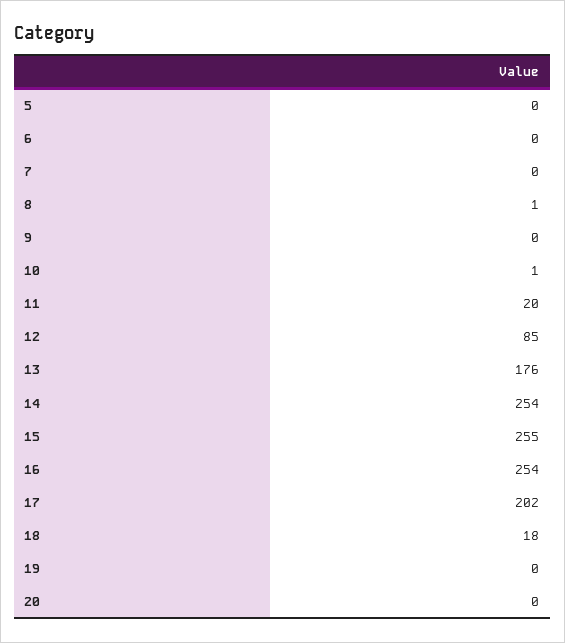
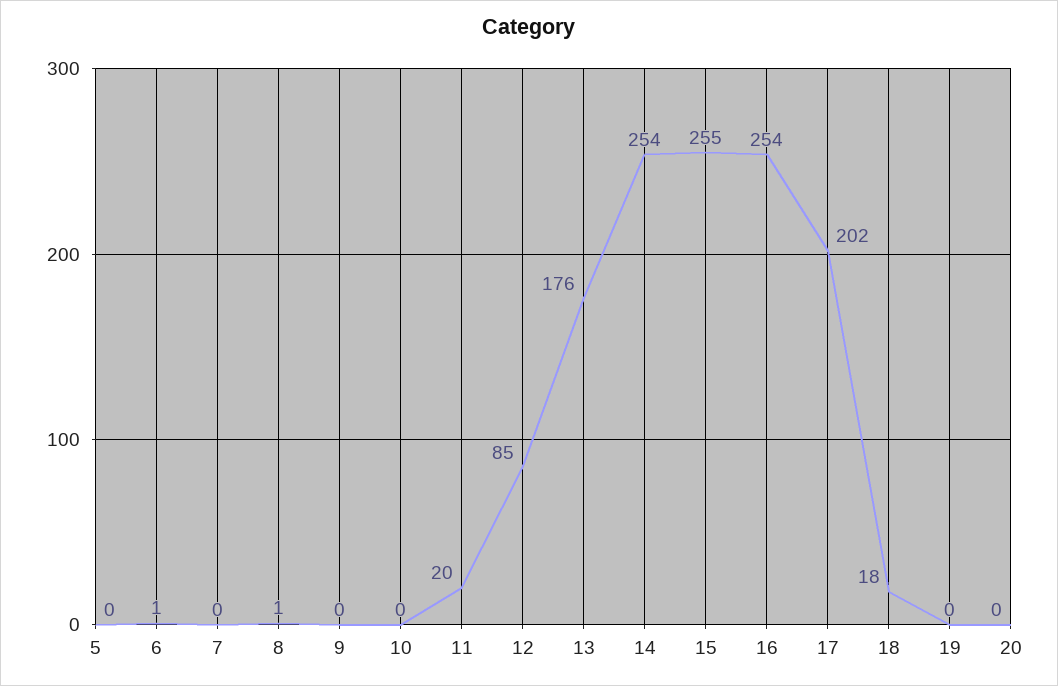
6: 0 -> 1
10: 1 -> 0

